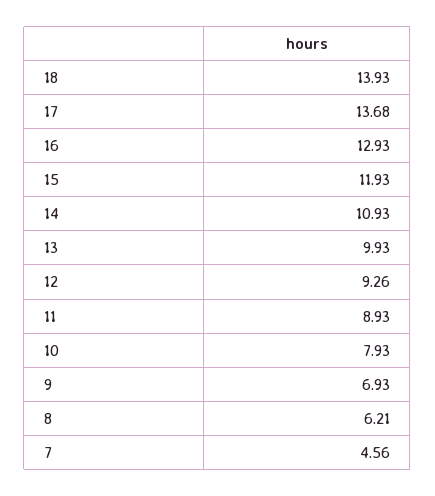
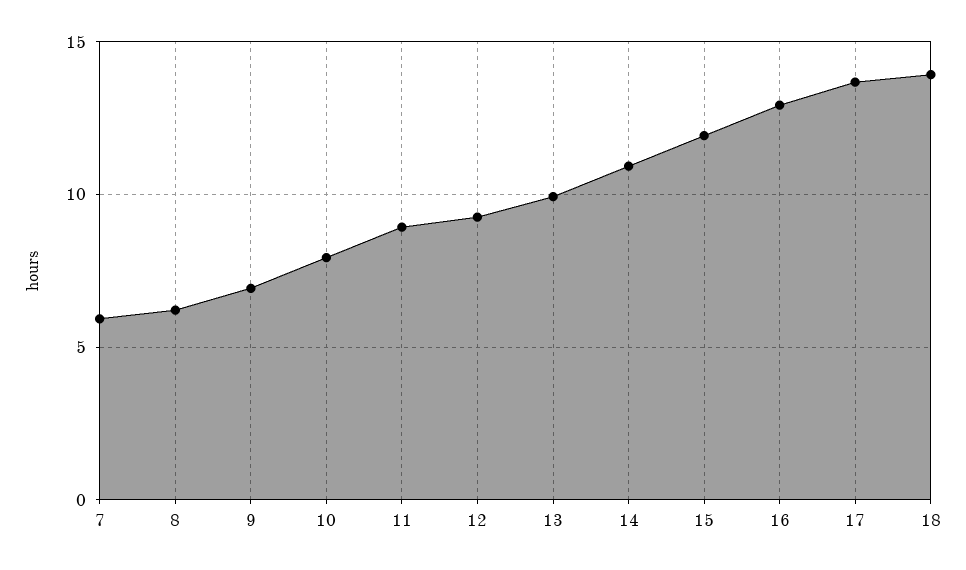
7: 4.56 -> 6

